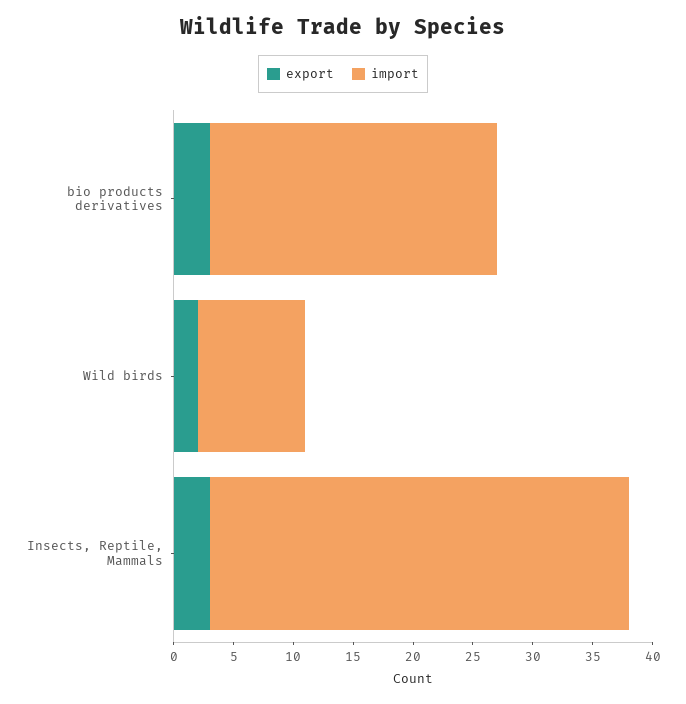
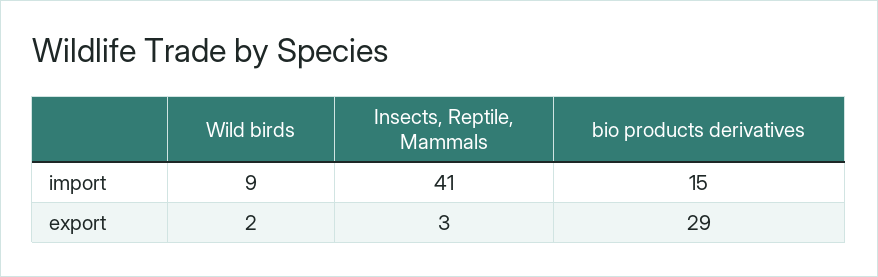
export, bio products derivatives: 3 -> 29
import, bio products derivatives: 24 -> 15
import, Insects, Reptile, Mammals: 35 -> 41

